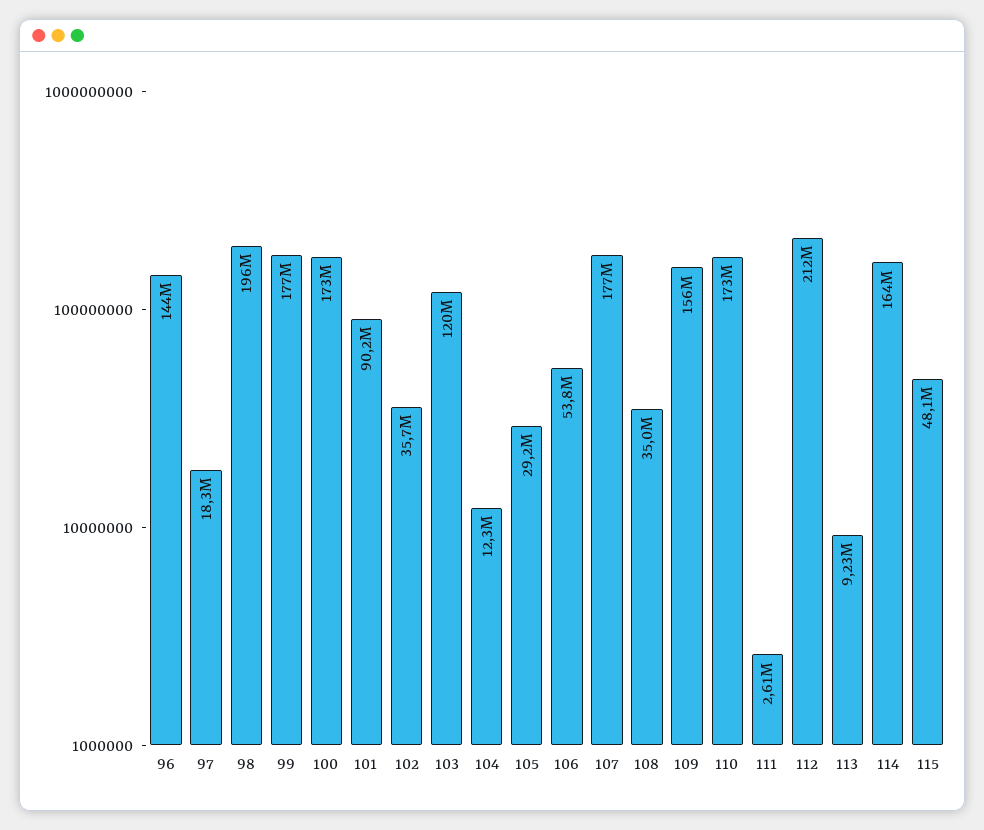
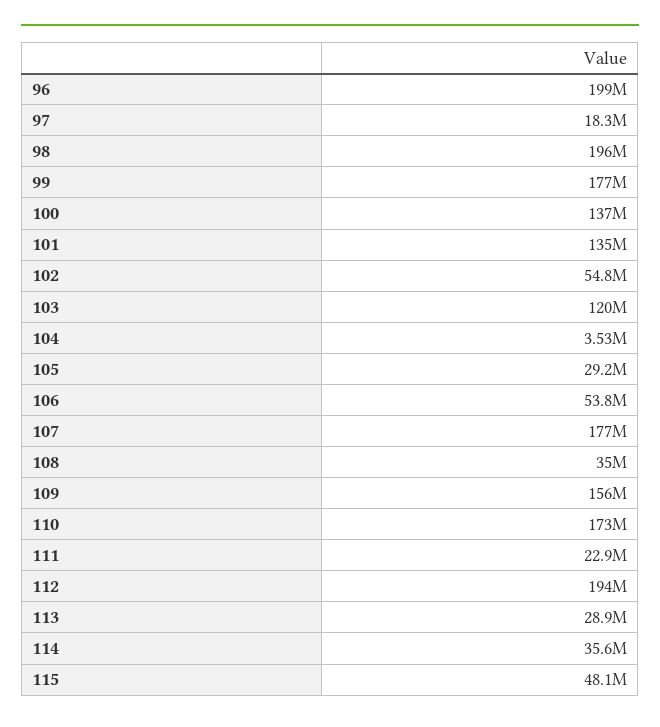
96: 144000000 -> 199000000
100: 173000000 -> 137000000
101: 90200000 -> 135000000
102: 35700000 -> 54800000
104: 12300000 -> 3530000
111: 2610000 -> 22900000
112: 212000000 -> 194000000
113: 9230000 -> 28900000
114: 164000000 -> 35600000

